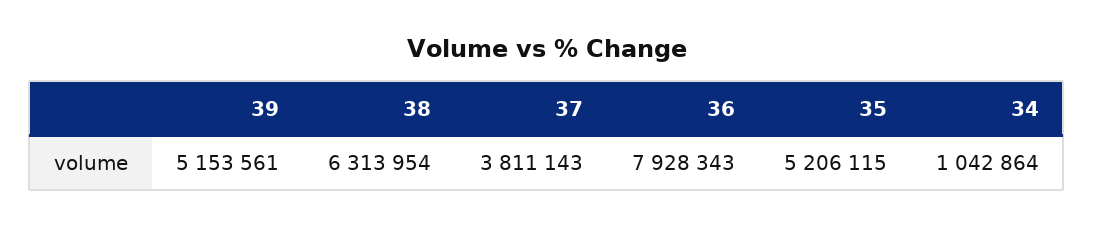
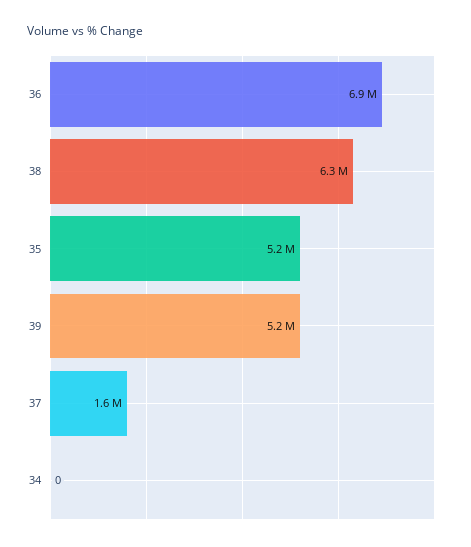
37: 3811143 -> 1600000
36: 7928343 -> 6900000
34: 1042864 -> 0

